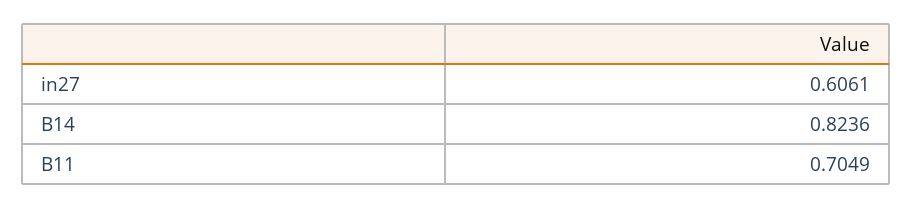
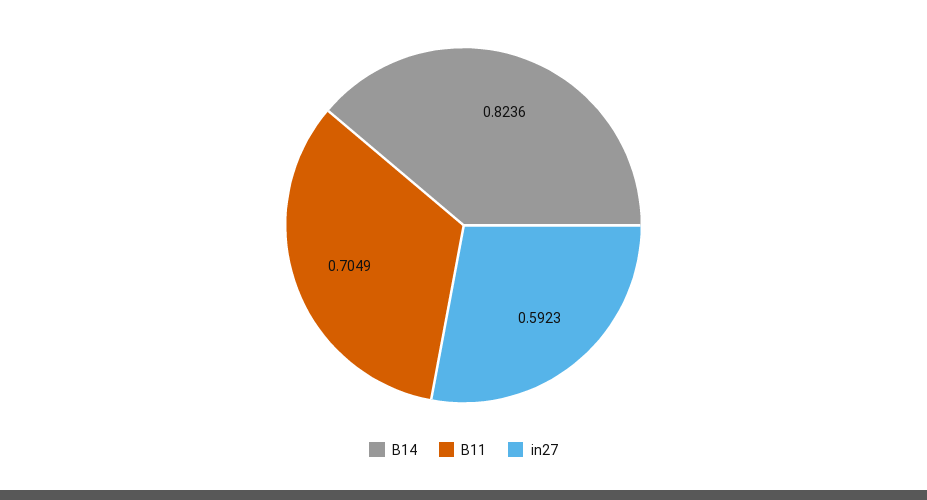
in27: 0.6061 -> 0.5923

